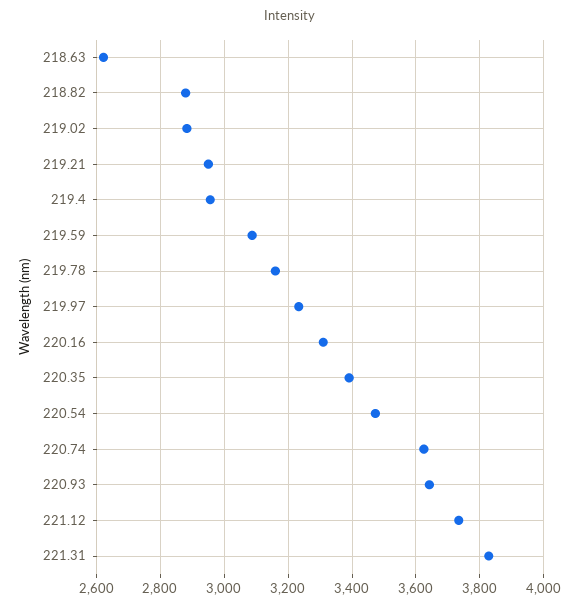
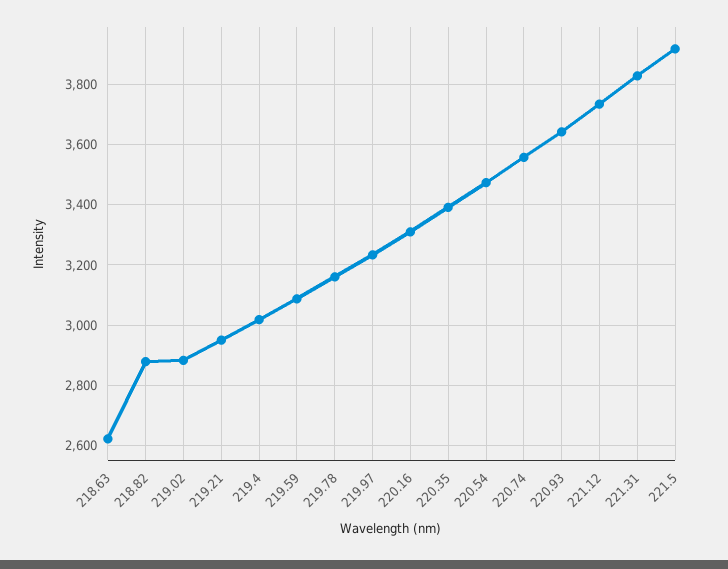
219.4: 2960 -> 3020
220.74: 3620 -> 3560
221.5: none -> 3920

